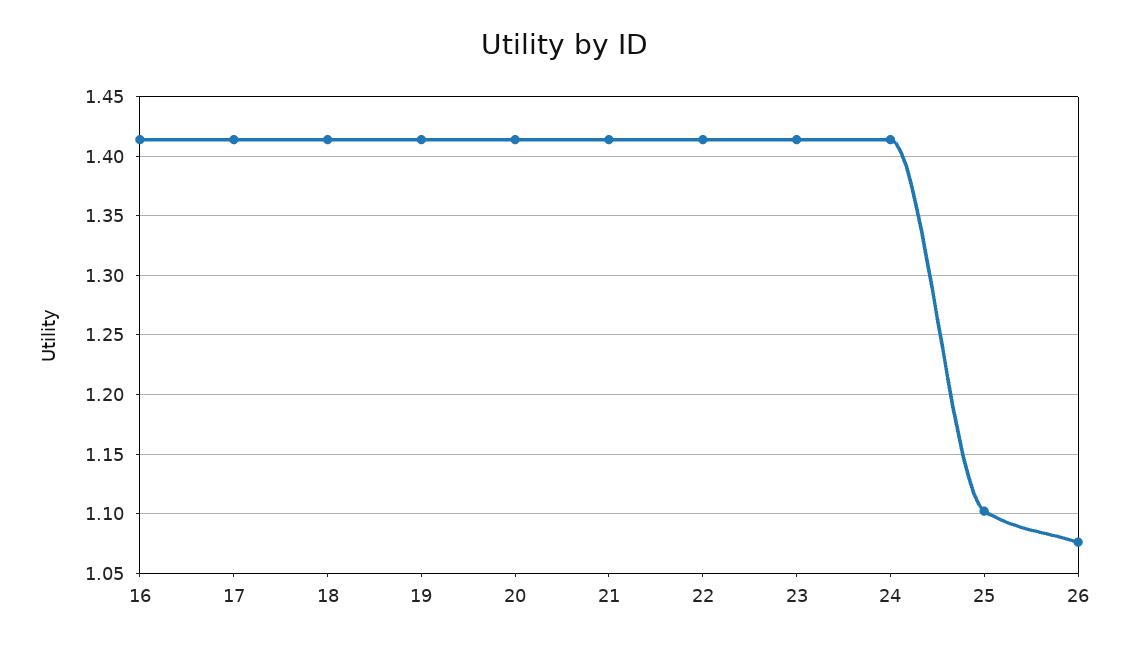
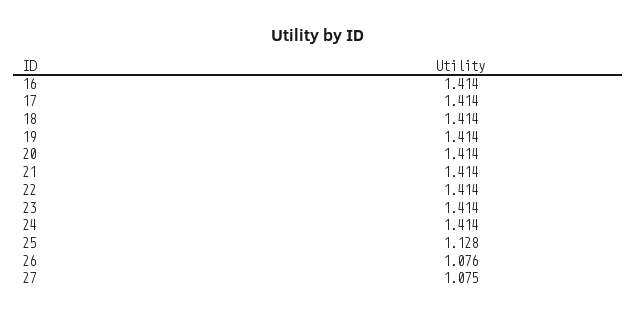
25: 1.1 -> 1.128
27: none -> 1.075

